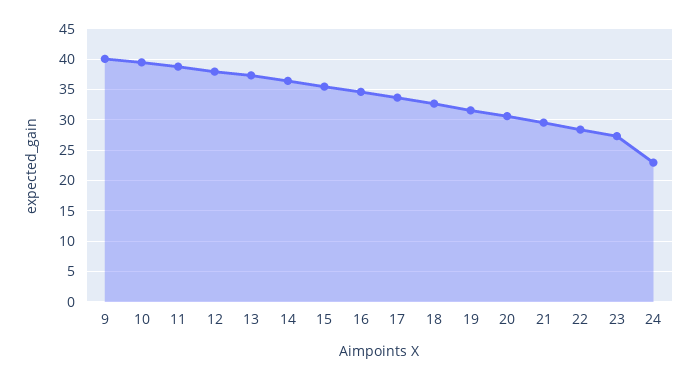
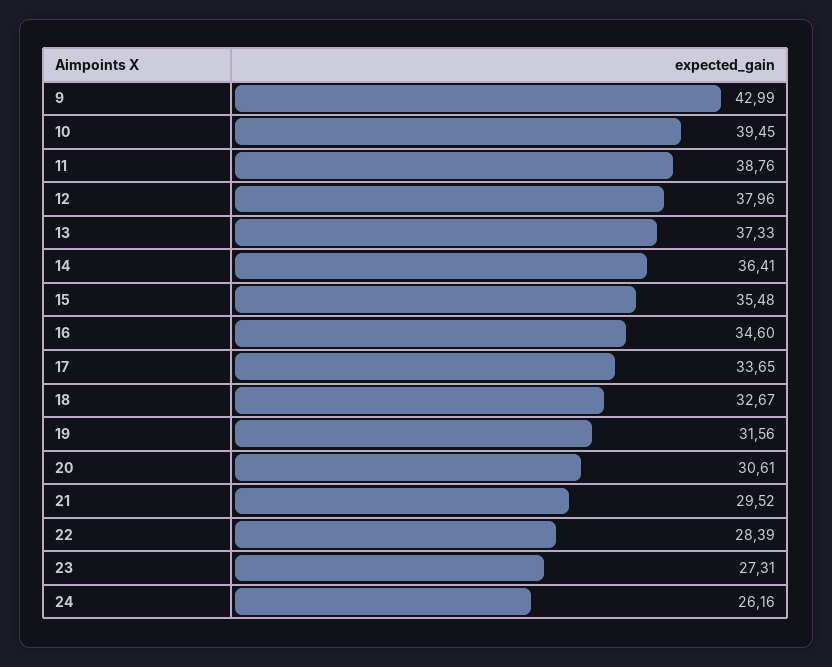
9: 40 -> 42.99
24: 23 -> 26.16

